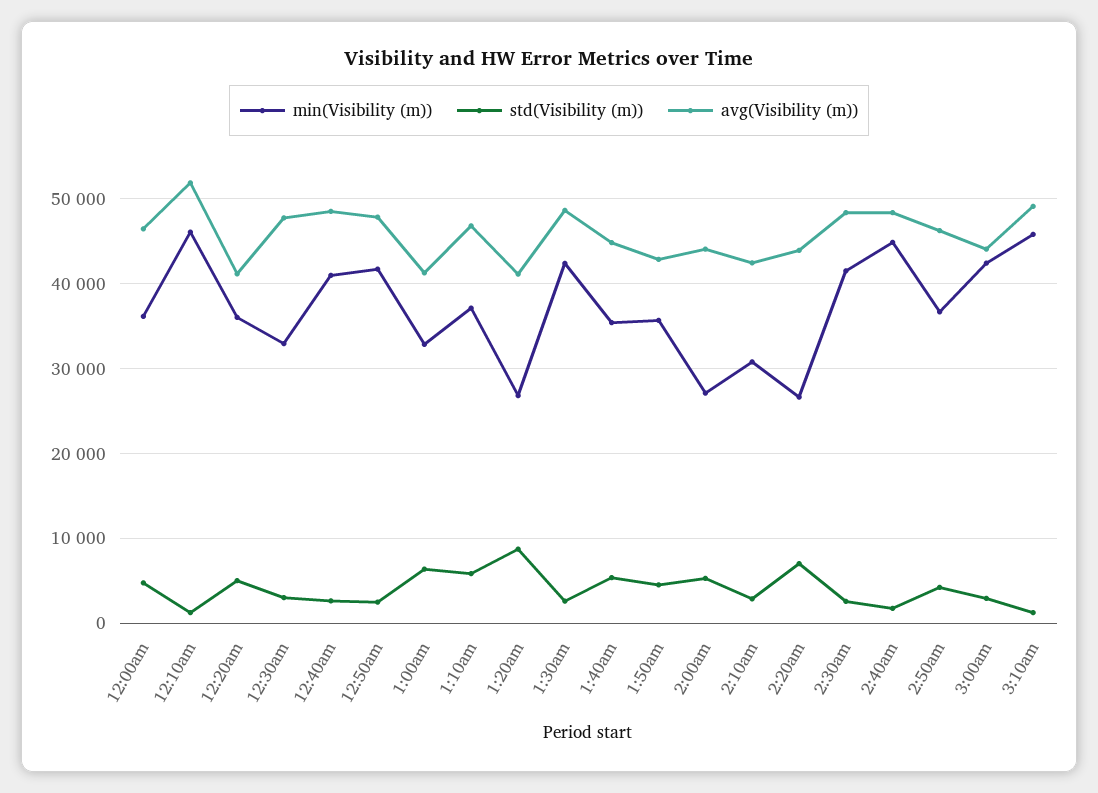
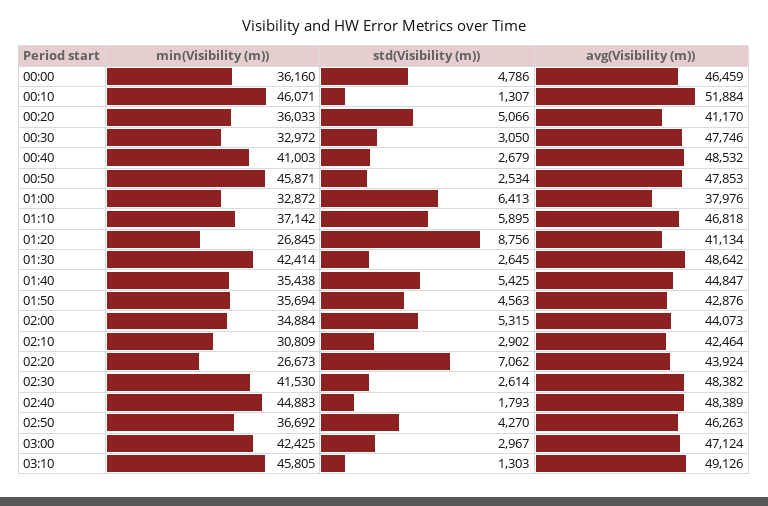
min(Visibility (m)), 12:50am: 42000 -> 45871
avg(Visibility (m)), 1:00am: 41000 -> 37976
min(Visibility (m)), 2:00am: 27000 -> 34884
avg(Visibility (m)), 3:00am: 44000 -> 47124

